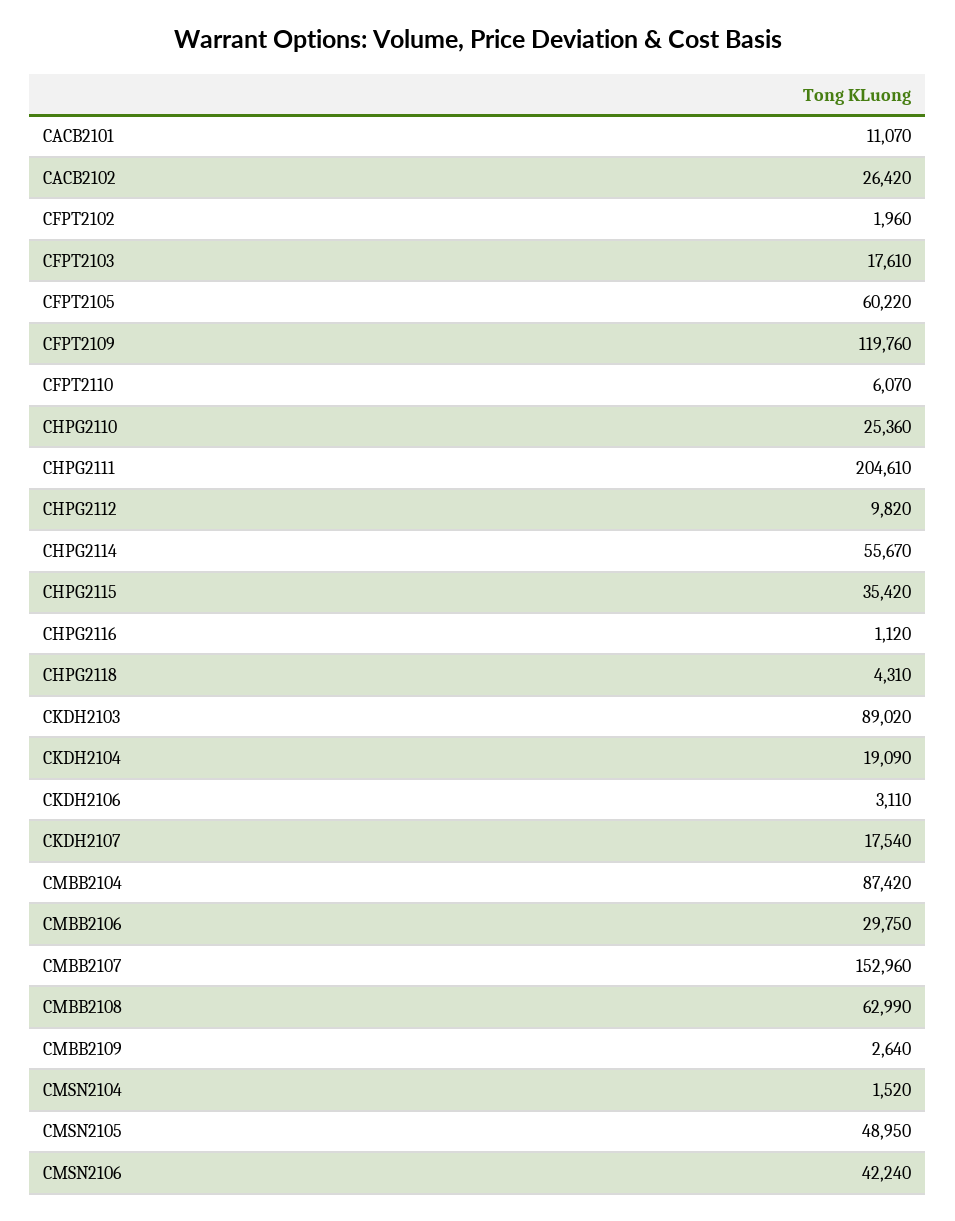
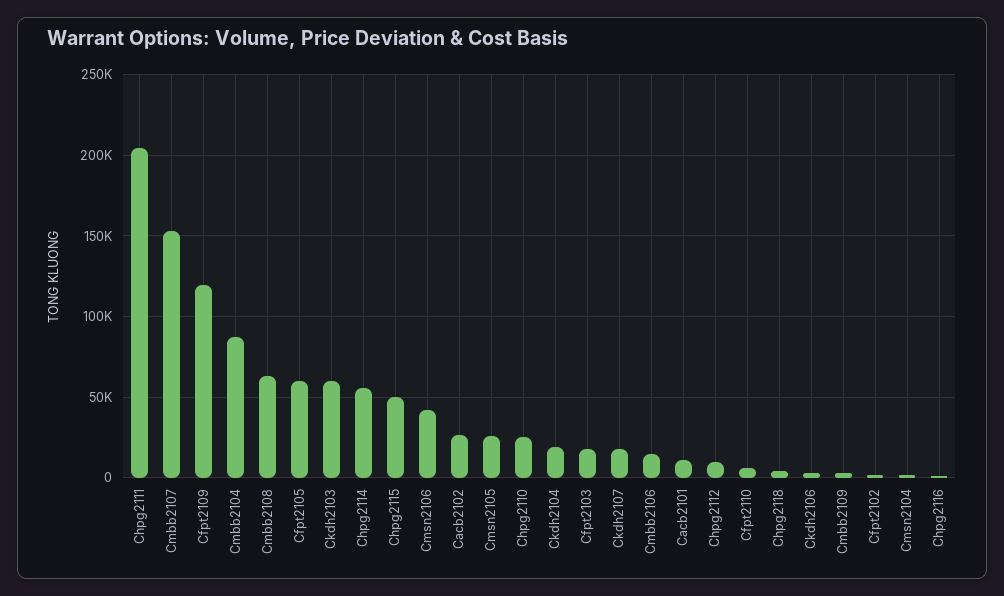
CHPG2115: 35420 -> 50000
CKDH2103: 89020 -> 60000
CMBB2106: 29750 -> 15000
CMSN2105: 48950 -> 25000

